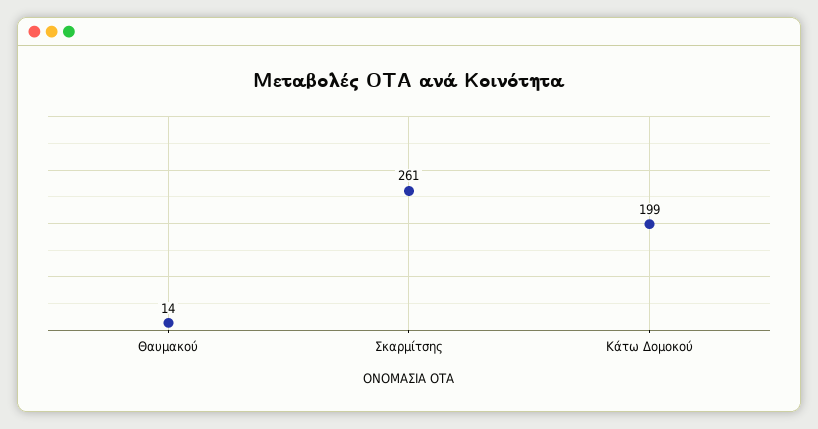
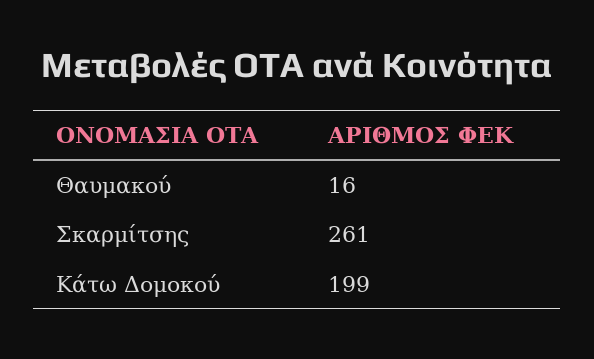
Θαυμακού: 14 -> 16

